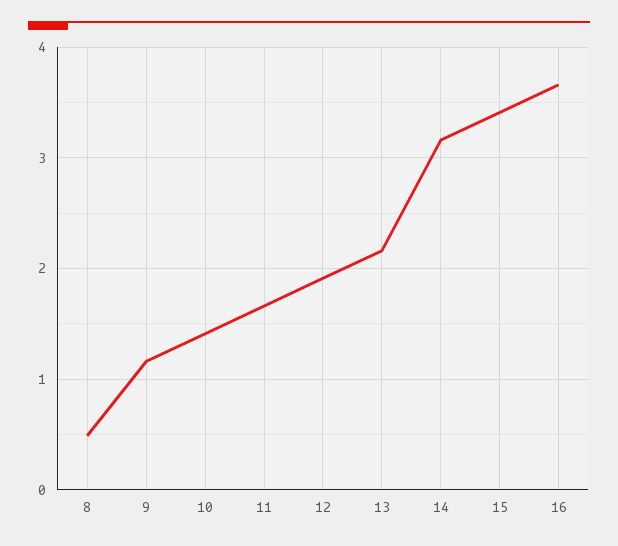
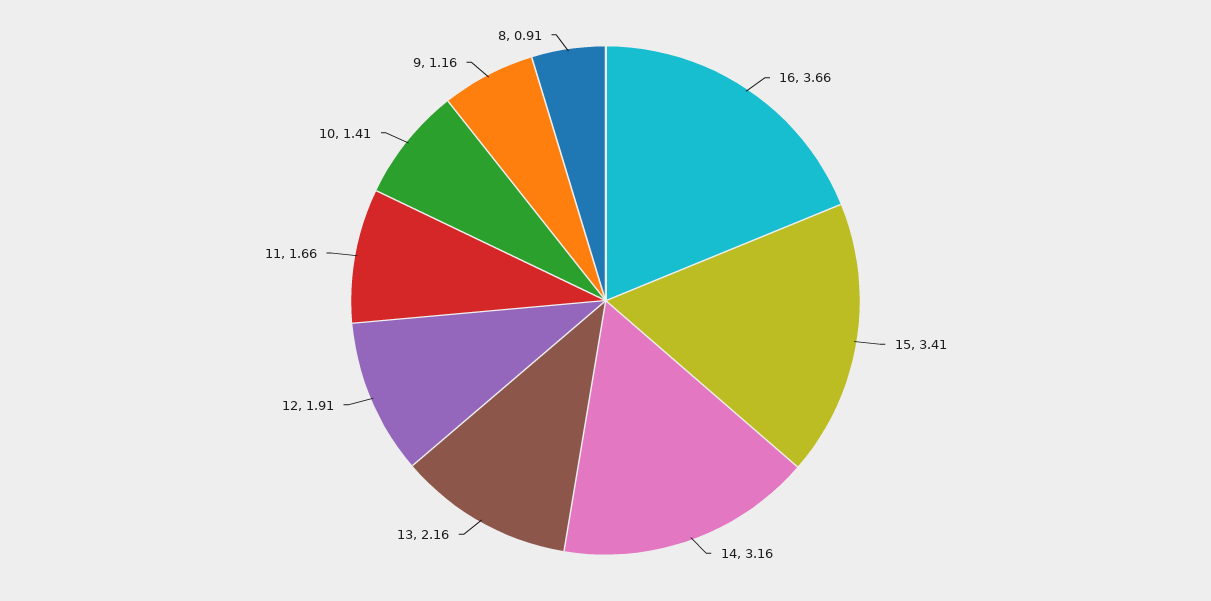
8: 0.5 -> 0.91

